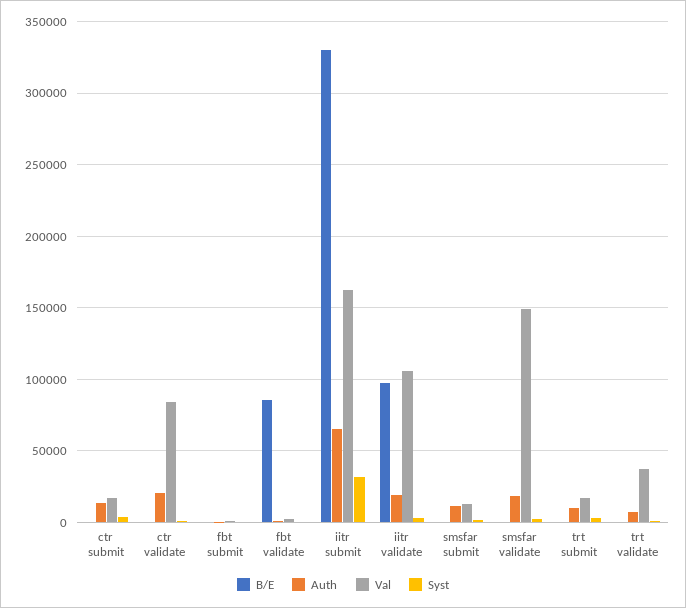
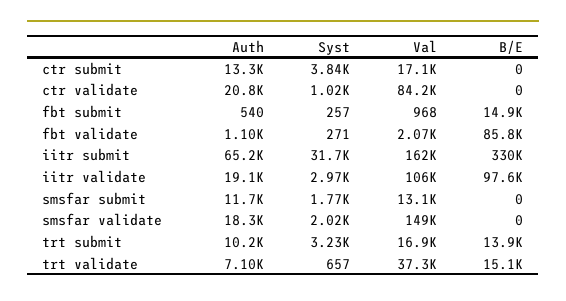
B/E, fbt submit: 0 -> 14900
B/E, trt submit: 0 -> 13900
B/E, trt validate: 0 -> 15100

